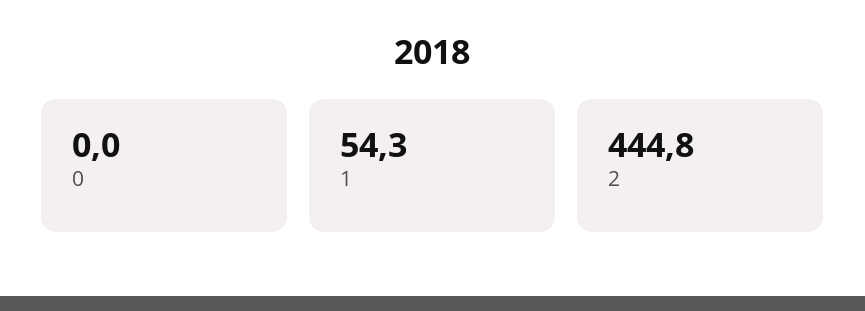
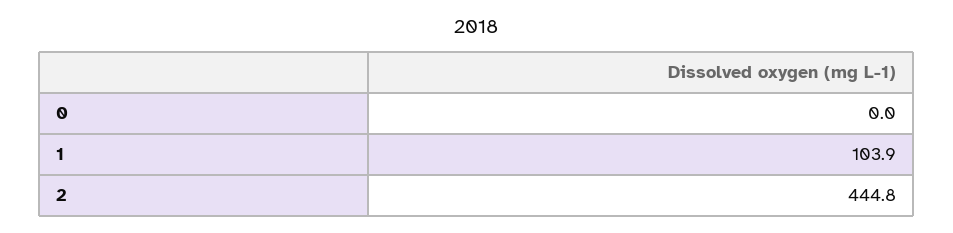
1: 54.3 -> 103.9

